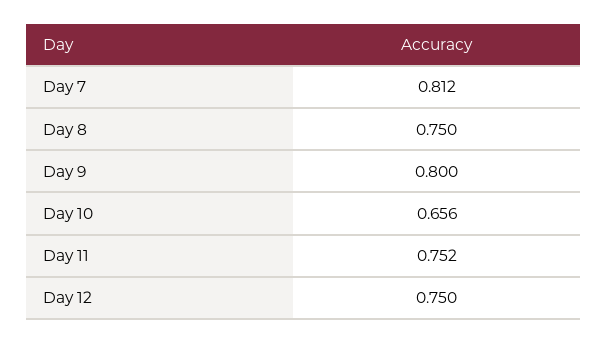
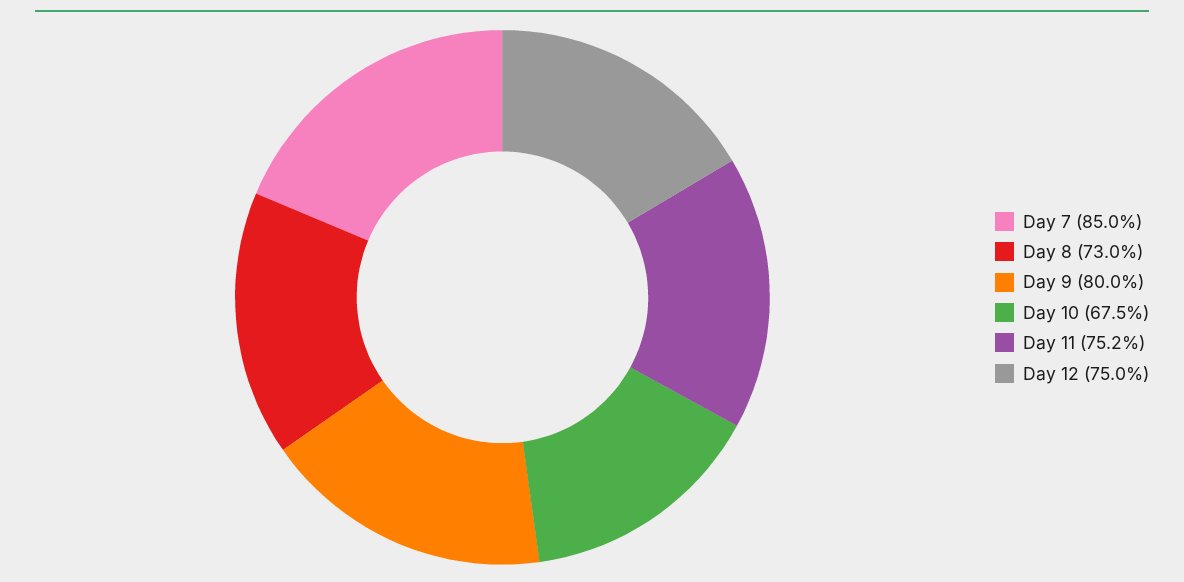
Day 7: 0.812 -> 0.85
Day 8: 0.75 -> 0.73
Day 10: 0.656 -> 0.675

